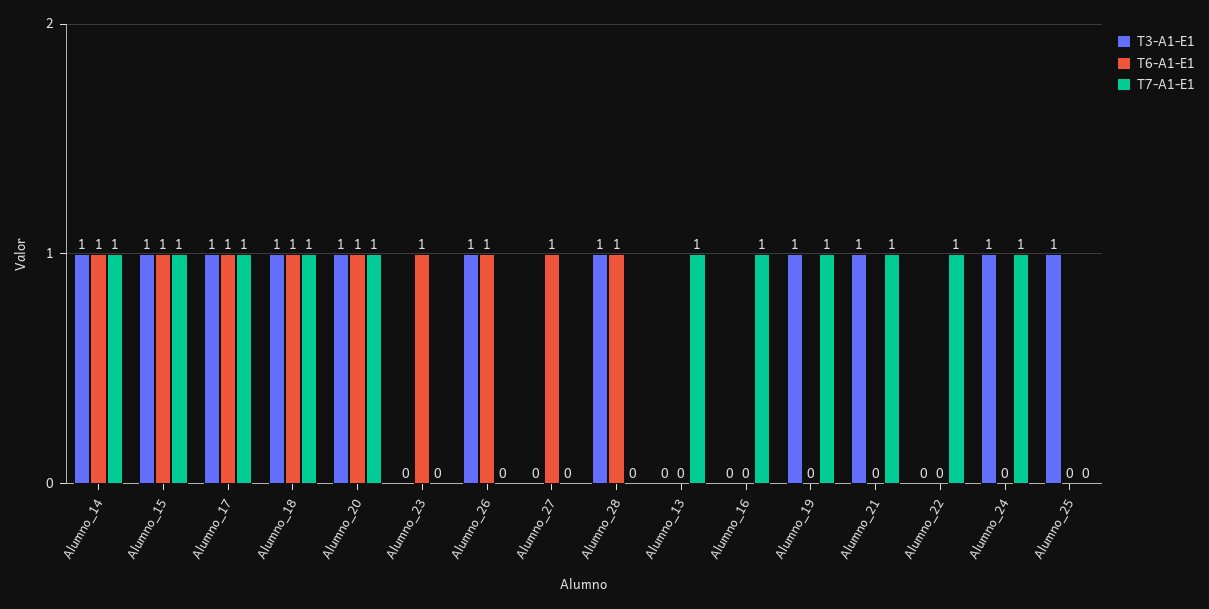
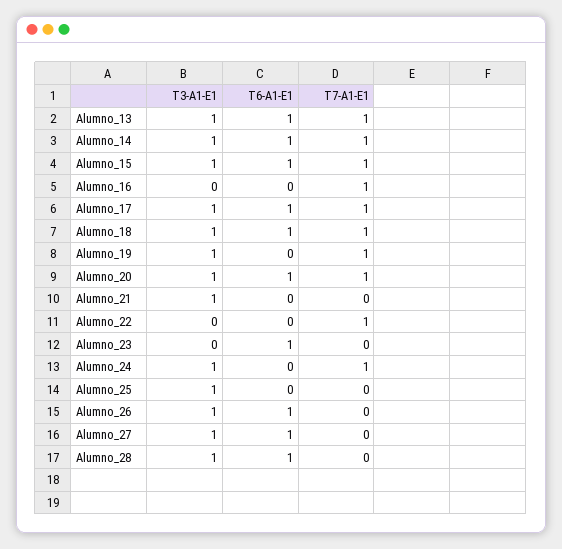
T3-A1-E1, Alumno_27: 0 -> 1
T3-A1-E1, Alumno_13: 0 -> 1
T6-A1-E1, Alumno_13: 0 -> 1
T7-A1-E1, Alumno_21: 1 -> 0

